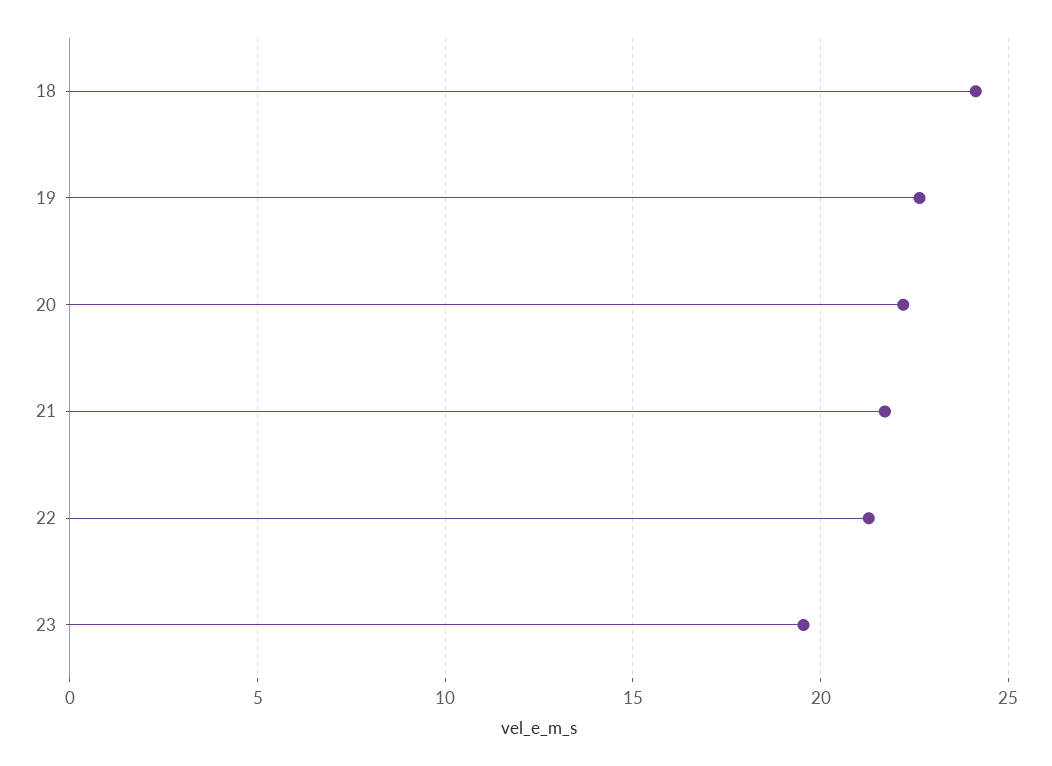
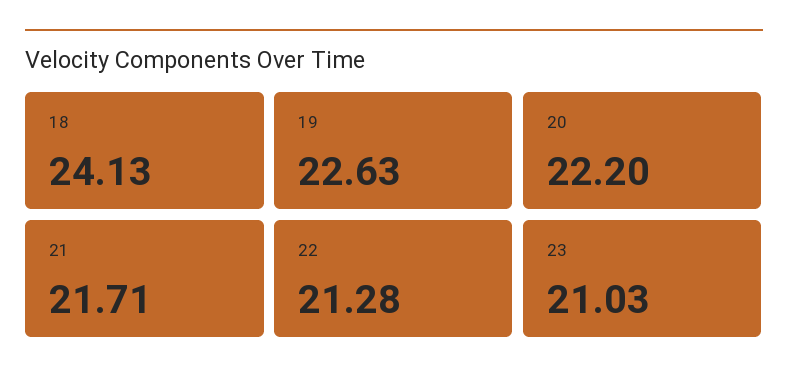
23: 19.5 -> 21.03

